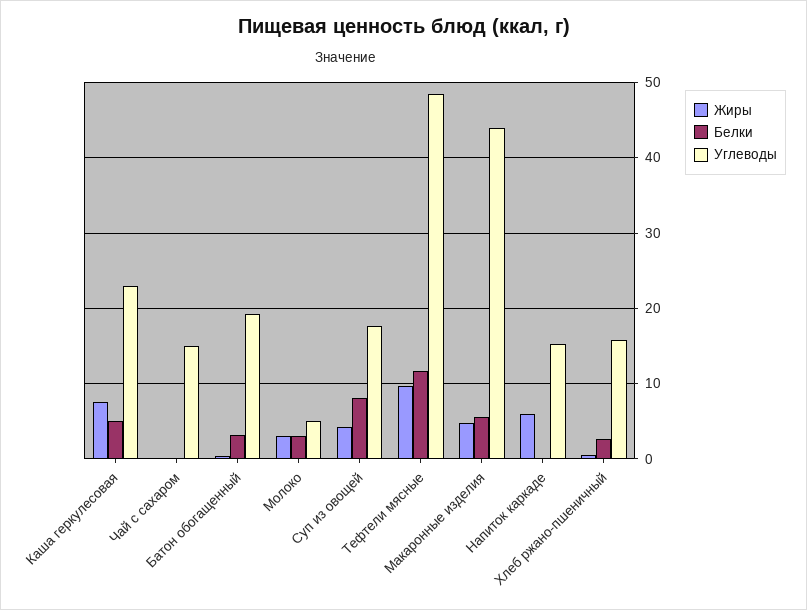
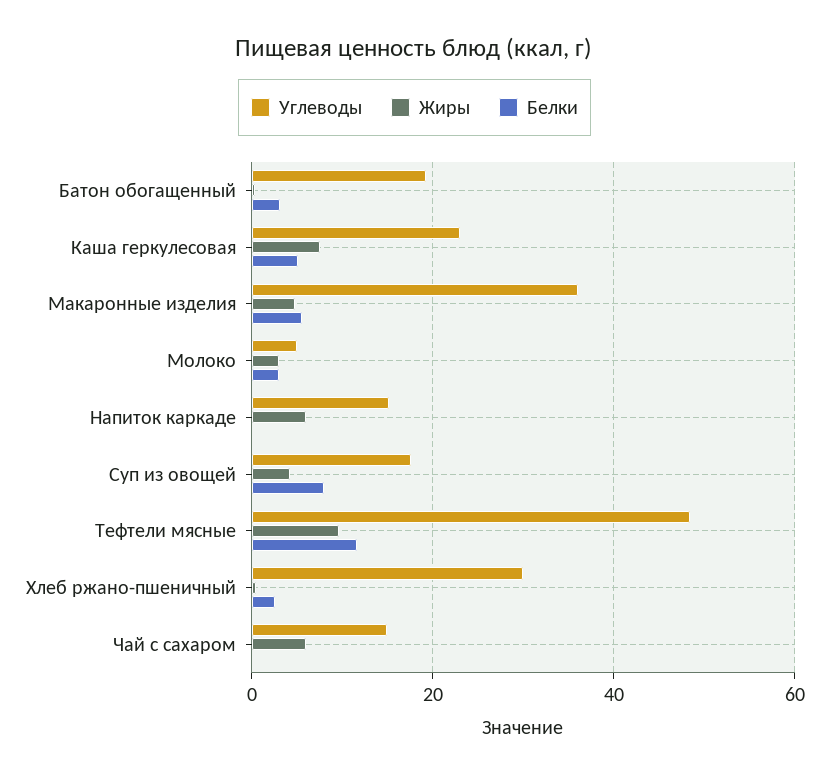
Жиры, Чай с сахаром: 0 -> 6
Углеводы, Макаронные изделия: 44 -> 36
Углеводы, Хлеб ржано-пшеничный: 16 -> 30

